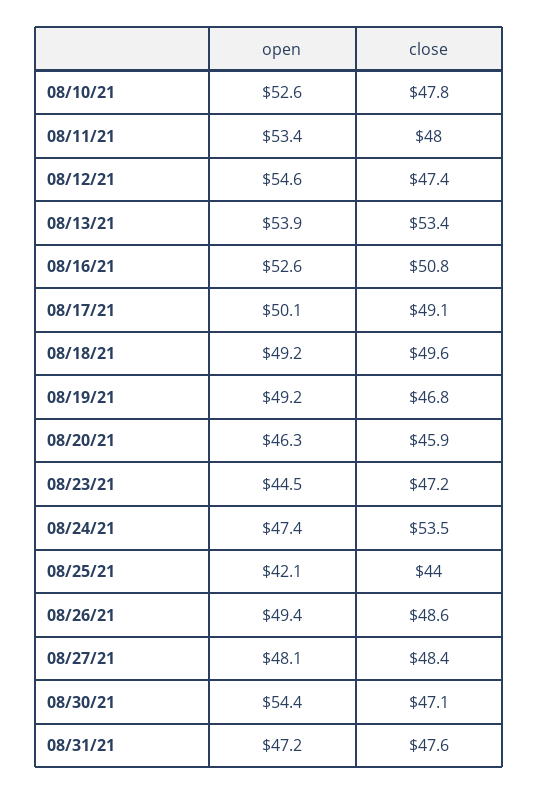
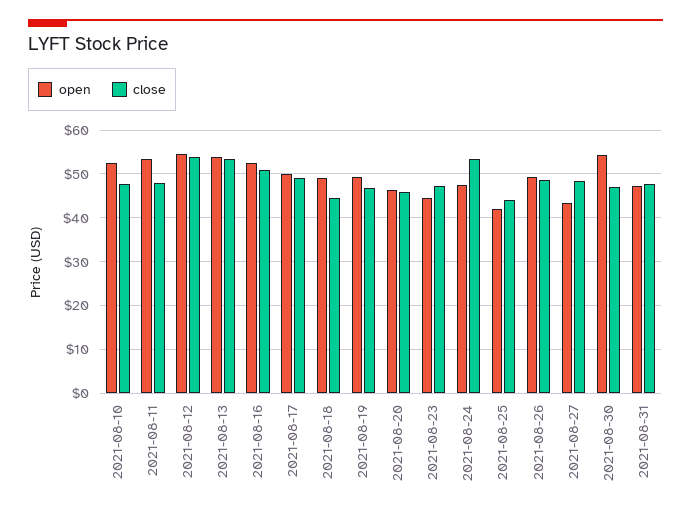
close, 08/12/21: 47.4 -> 54
close, 08/18/21: 49.6 -> 44
open, 08/27/21: 48.1 -> 44

